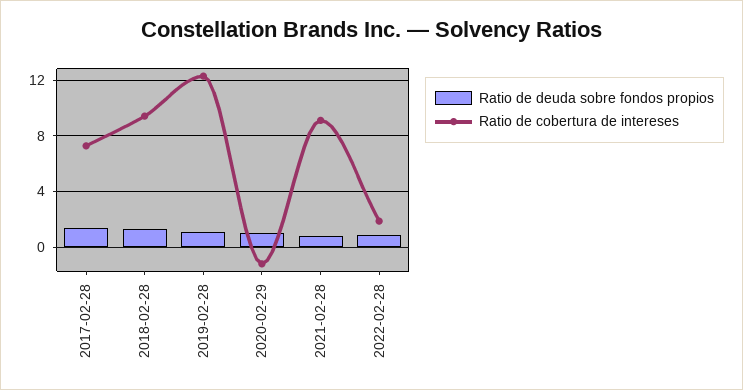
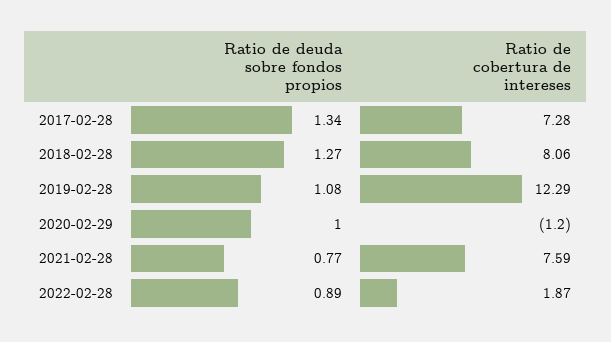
Ratio de cobertura de intereses, 2018-02-28: 9.5 -> 8.06
Ratio de cobertura de intereses, 2021-02-28: 9 -> 7.59

